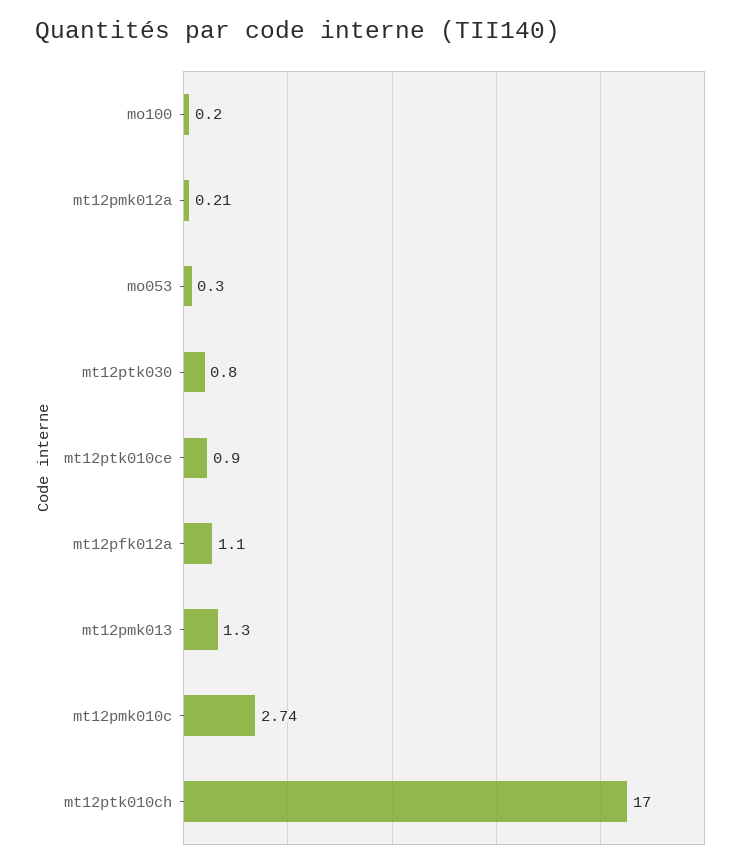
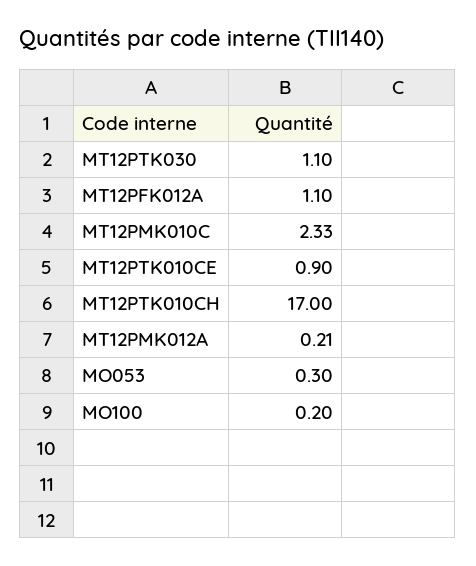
mt12ptk030: 0.8 -> 1.1
mt12pmk013: 1.3 -> none
mt12pmk010c: 2.74 -> 2.33

